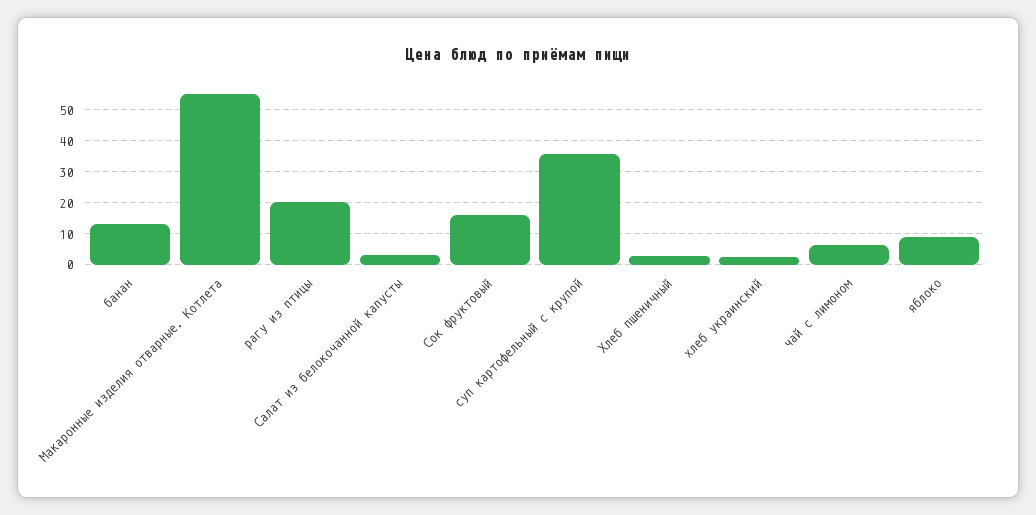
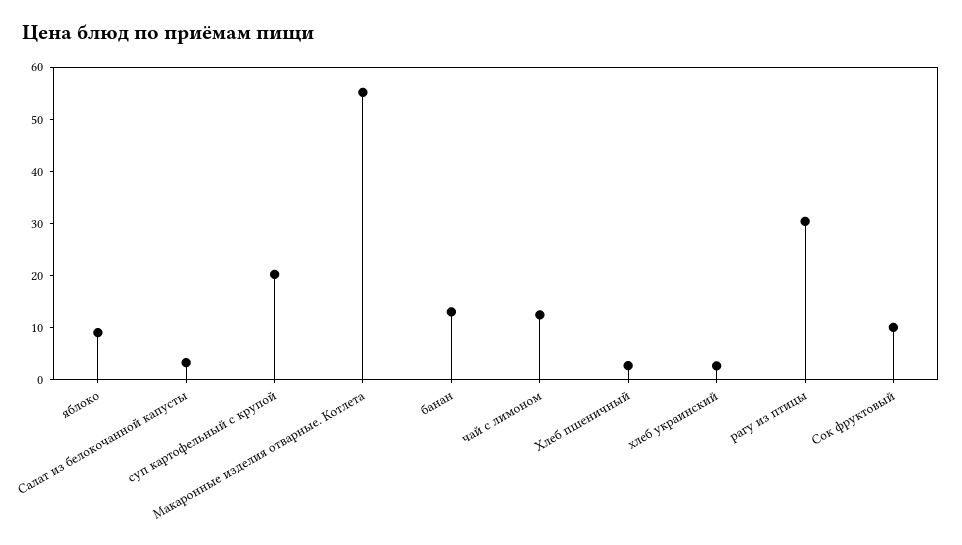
рагу из птицы: 20 -> 30
Сок фруктовый: 16 -> 10
суп картофельный с крупой: 36 -> 20
чай с лимоном: 6 -> 12

